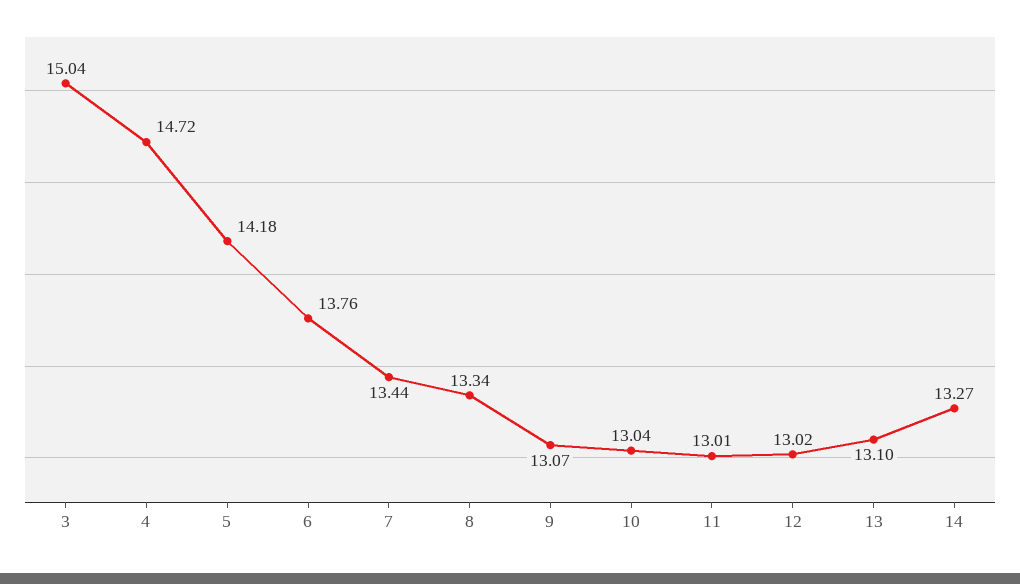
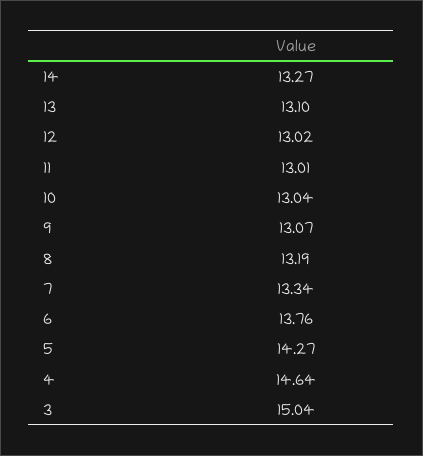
4: 14.72 -> 14.64
5: 14.18 -> 14.27
7: 13.44 -> 13.34
8: 13.34 -> 13.19

